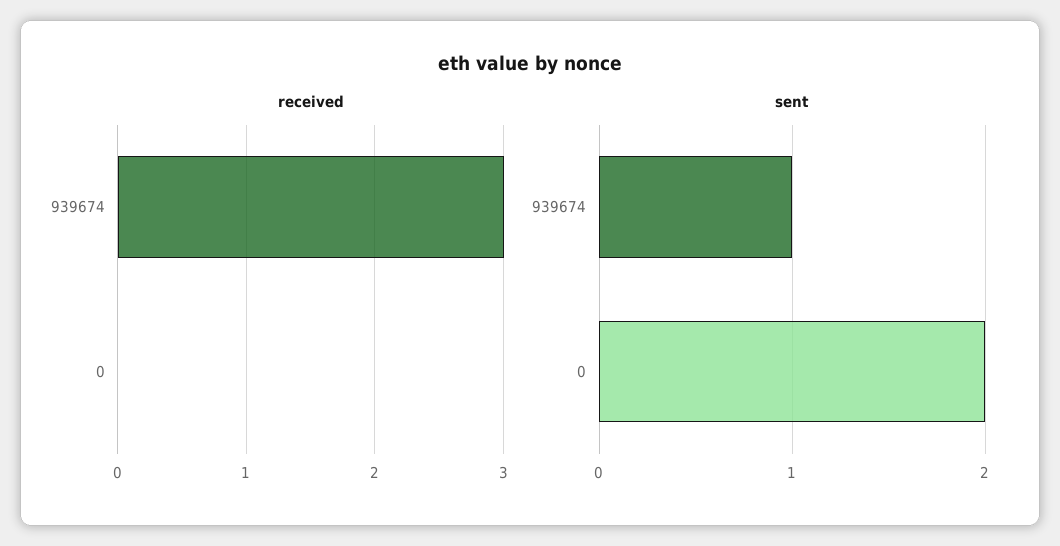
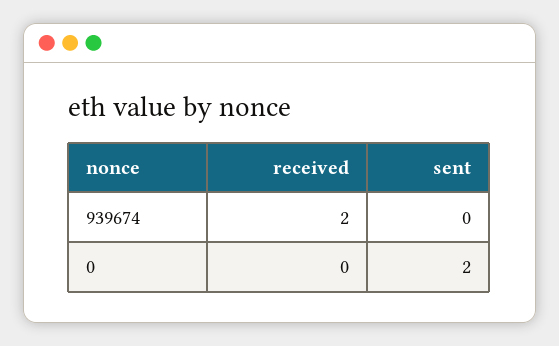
received, 939674: 3 -> 2
sent, 939674: 1 -> 0

